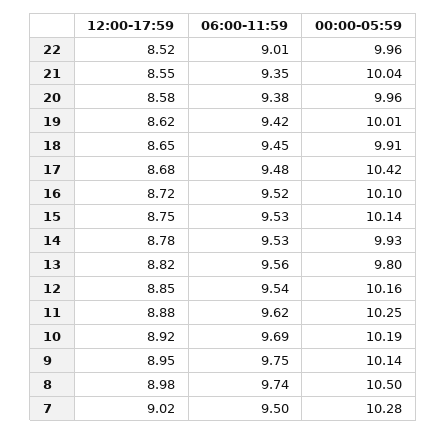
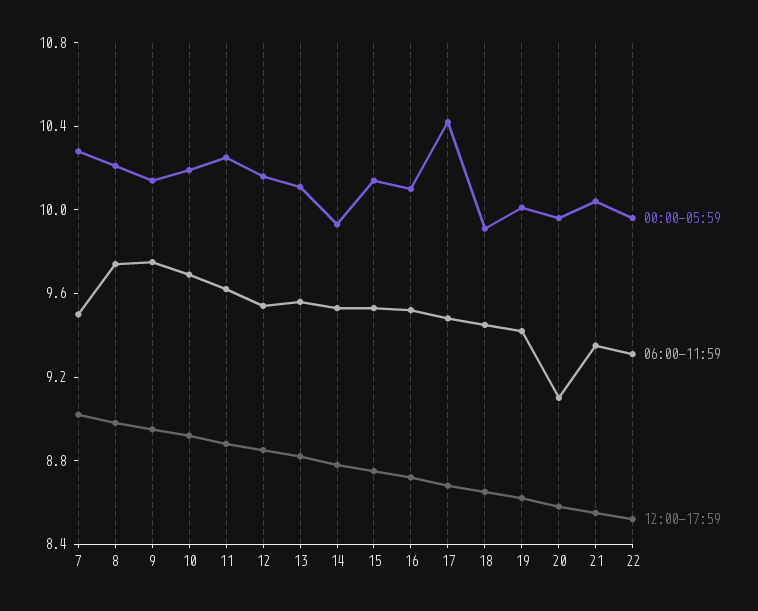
06:00-11:59, 22: 9.01 -> 9.3
06:00-11:59, 20: 9.38 -> 9.1
00:00-05:59, 13: 9.8 -> 10.1
00:00-05:59, 8: 10.5 -> 10.2

